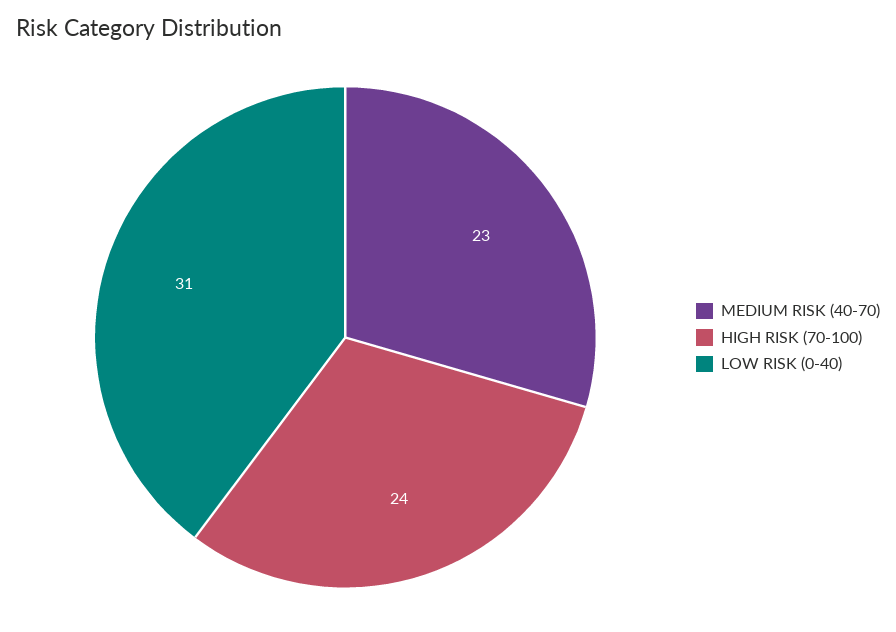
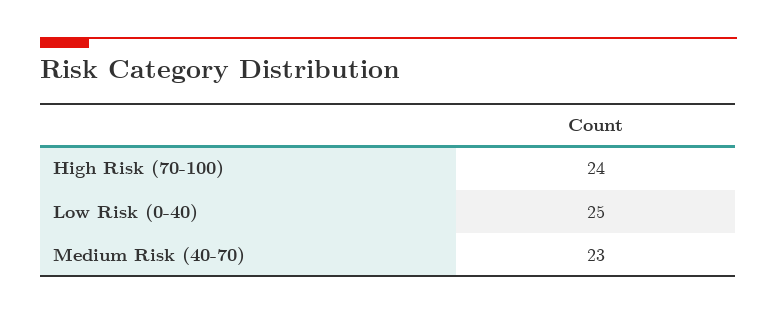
LOW RISK (0-40): 31 -> 25

